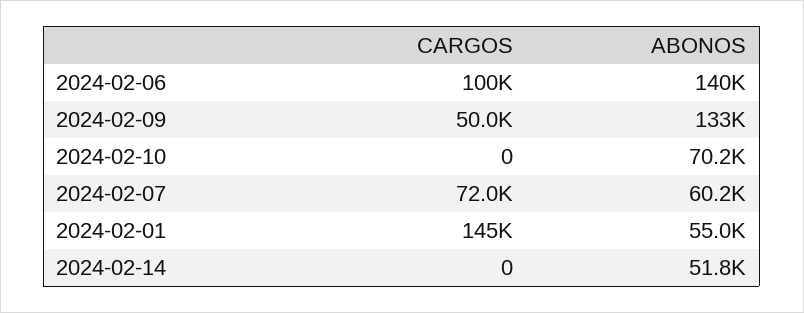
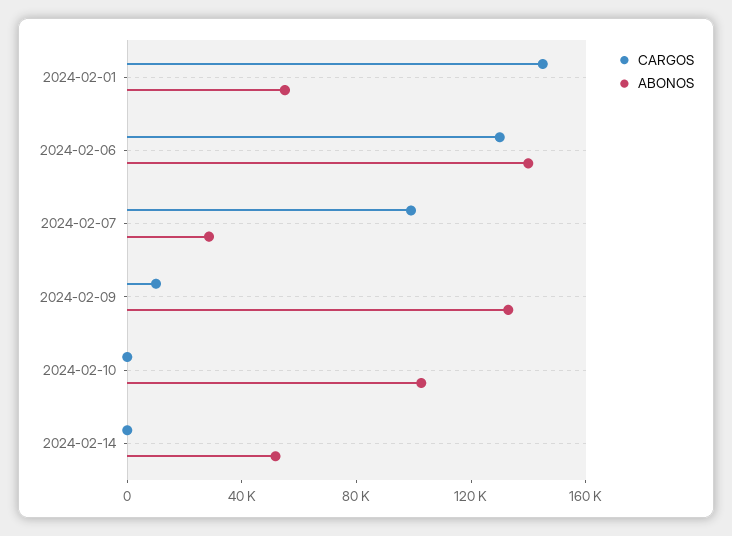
CARGOS, 2024-02-06: 100000 -> 130000
CARGOS, 2024-02-09: 50000 -> 10000
ABONOS, 2024-02-10: 70200 -> 100000
CARGOS, 2024-02-07: 72000 -> 100000
ABONOS, 2024-02-07: 60200 -> 30000

